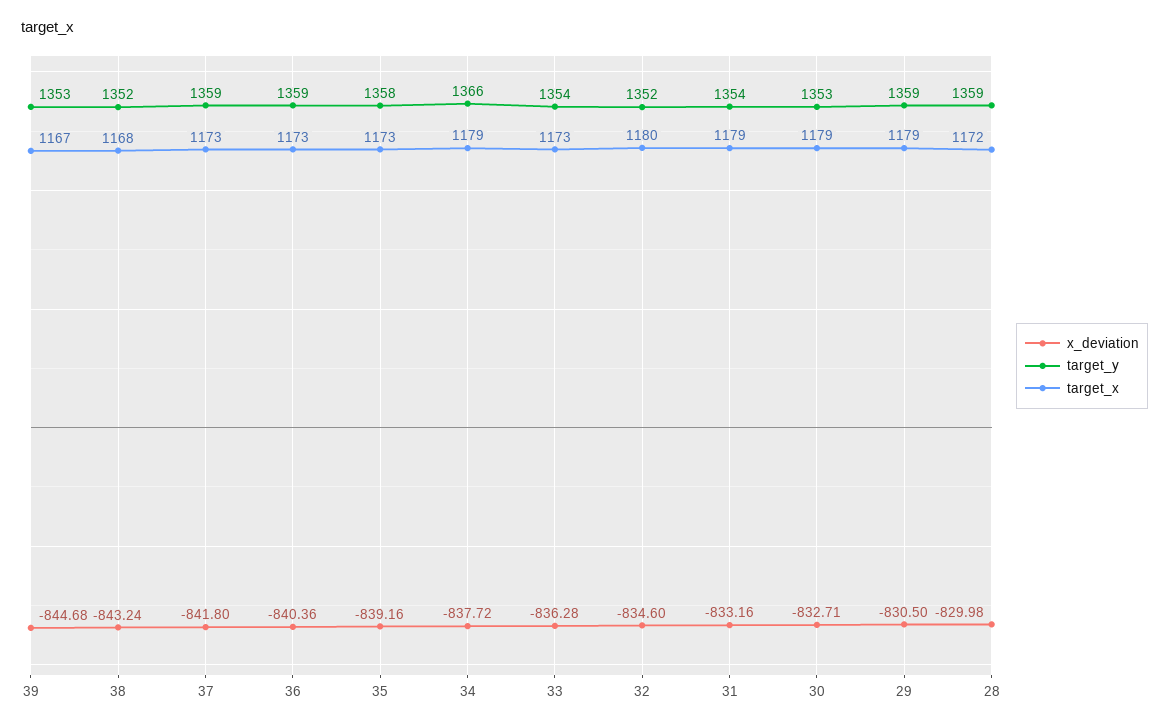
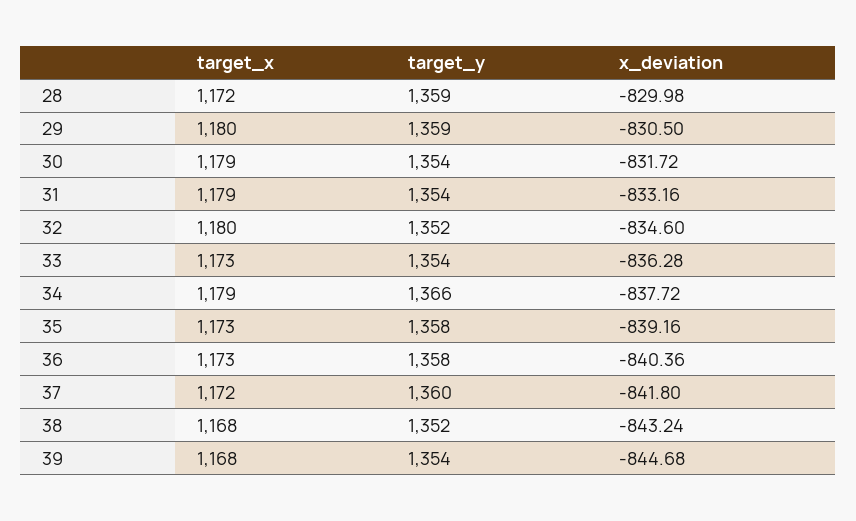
target_y, 39: 1353 -> 1354
target_x, 39: 1167 -> 1168
target_y, 37: 1359 -> 1360
target_x, 37: 1173 -> 1172
target_y, 36: 1359 -> 1358
x_deviation, 30: -832.71 -> -831.72
target_y, 30: 1353 -> 1354
target_x, 29: 1179 -> 1180

